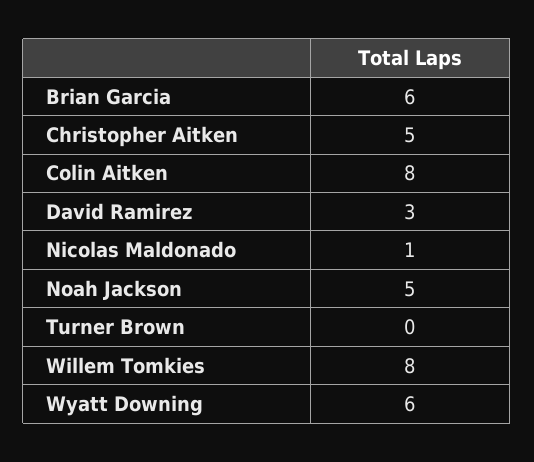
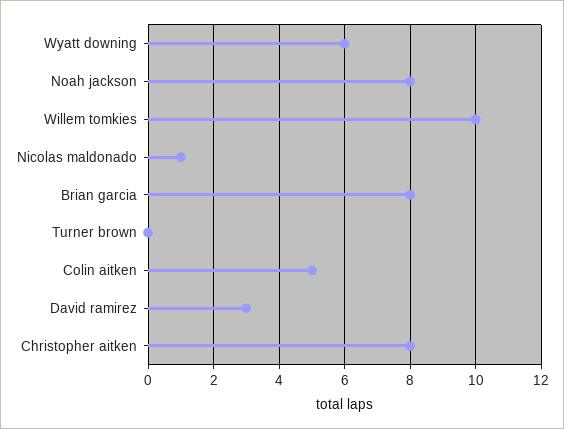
Brian Garcia: 6 -> 8
Christopher Aitken: 5 -> 8
Colin Aitken: 8 -> 5
Noah Jackson: 5 -> 8
Willem Tomkies: 8 -> 10

